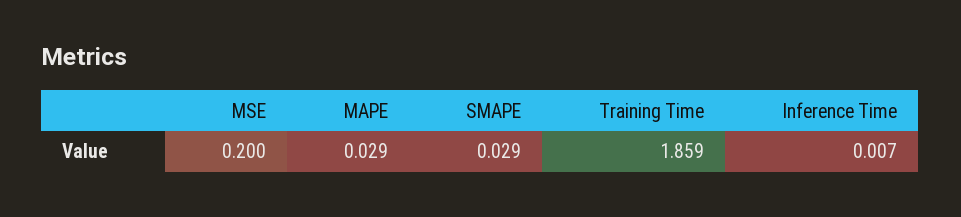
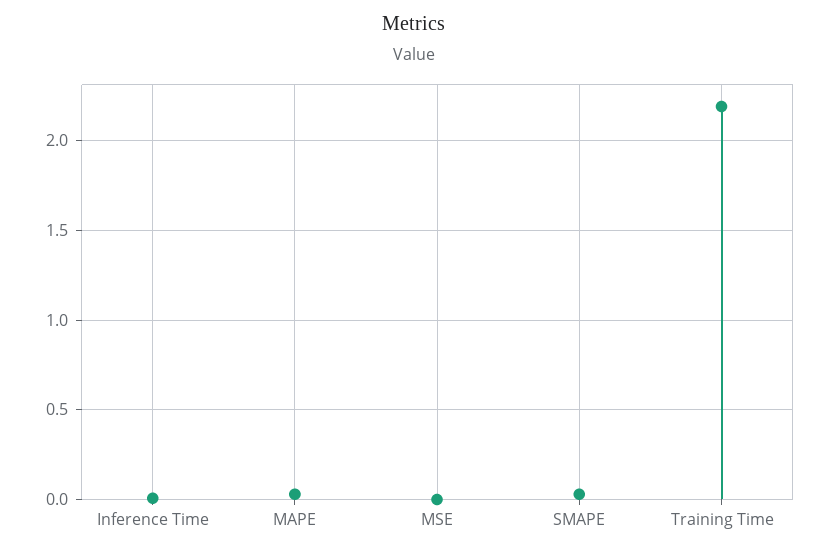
MSE: 0.2 -> 0
Training Time: 1.859 -> 2.2

